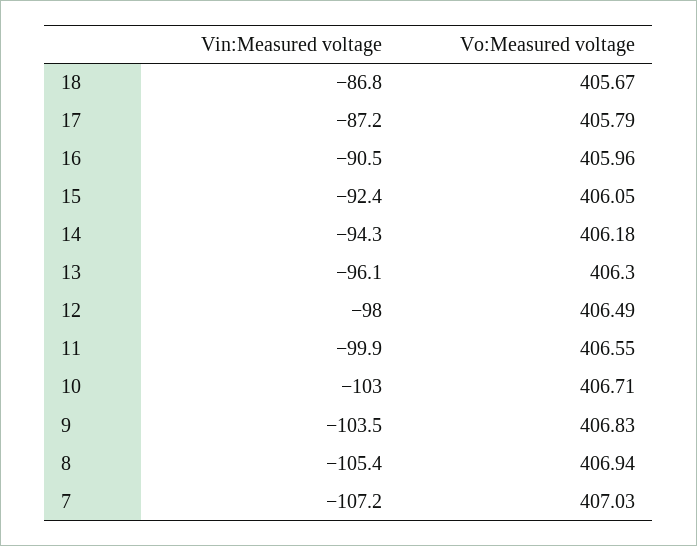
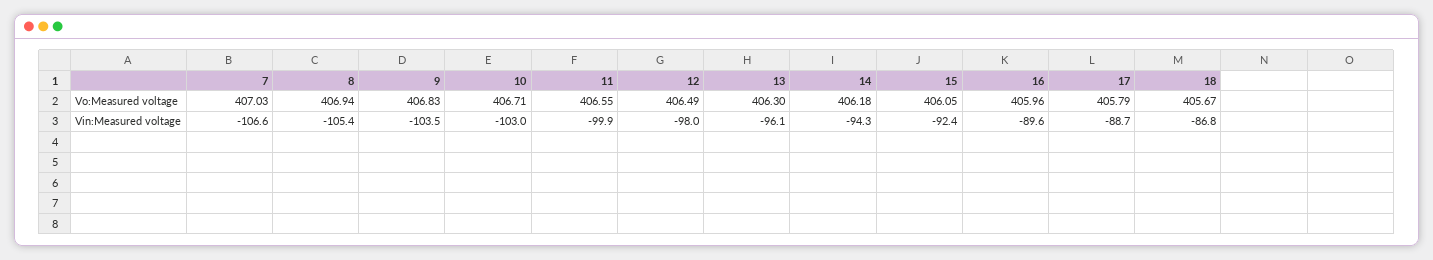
Vin:Measured voltage, 17: -87.2 -> -88.7
Vin:Measured voltage, 16: -90.5 -> -89.6
Vin:Measured voltage, 7: -107.2 -> -106.6

